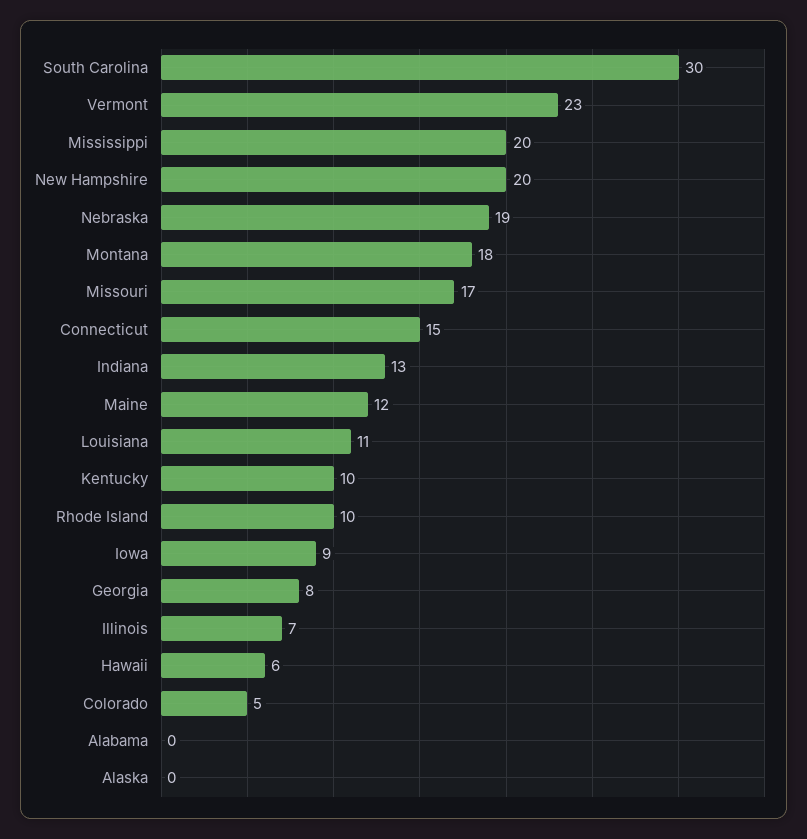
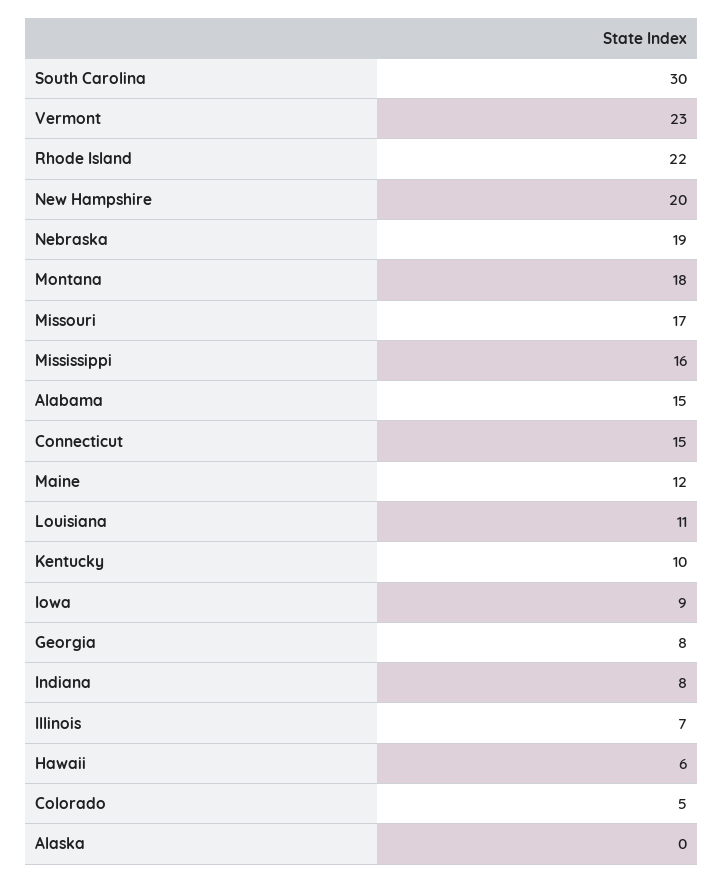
Mississippi: 20 -> 16
Indiana: 13 -> 8
Rhode Island: 10 -> 22
Alabama: 0 -> 15

